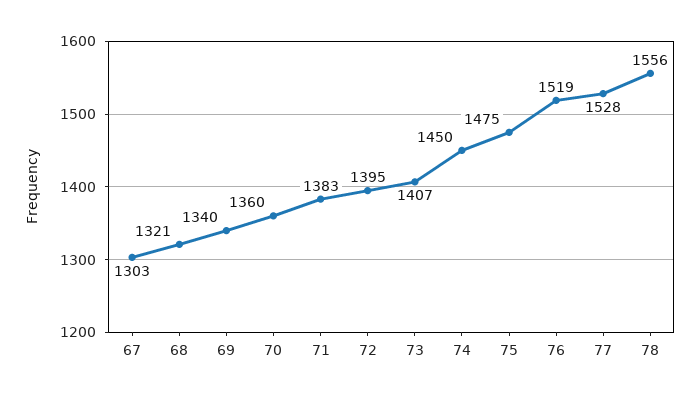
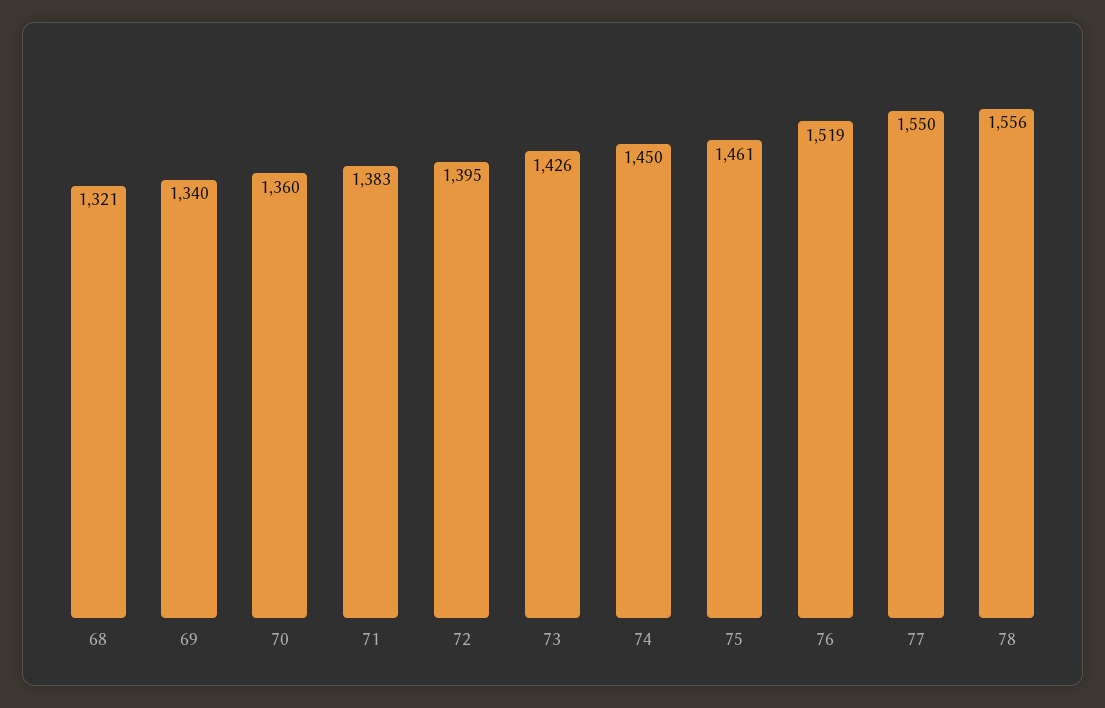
67: 1303 -> none
73: 1407 -> 1426
75: 1475 -> 1461
77: 1528 -> 1550

